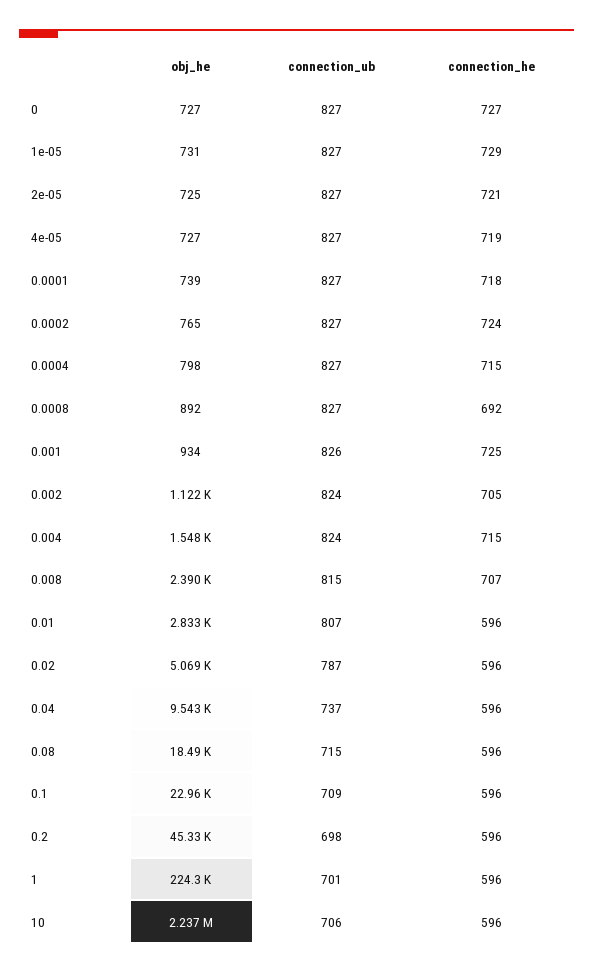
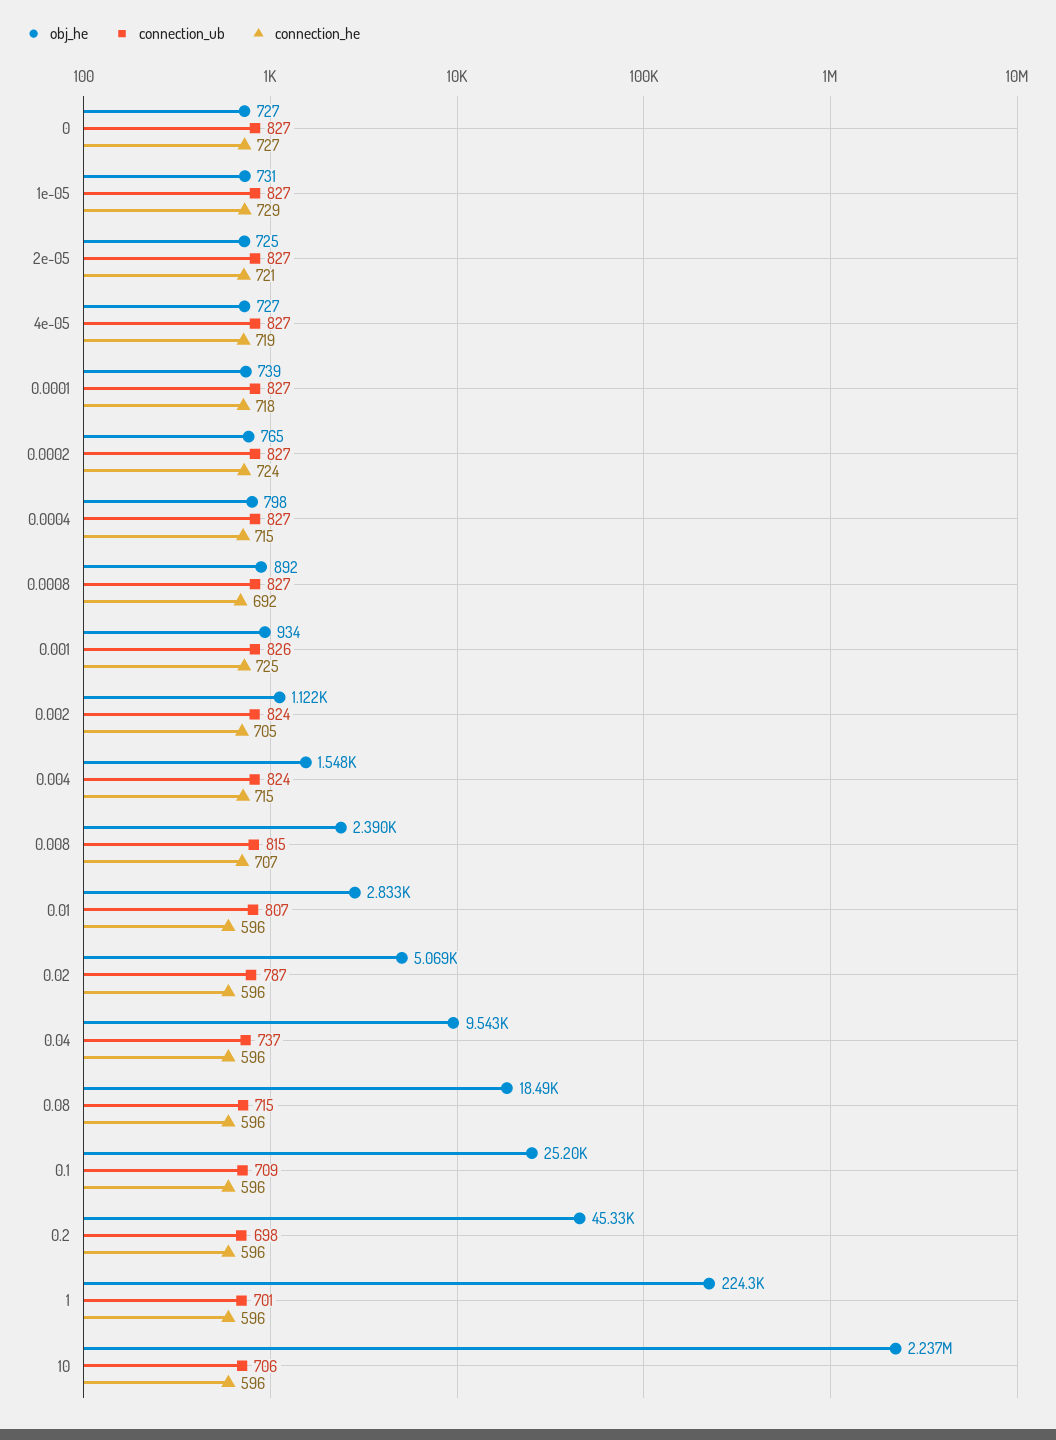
obj_he, 0.1: 22960 -> 25200

